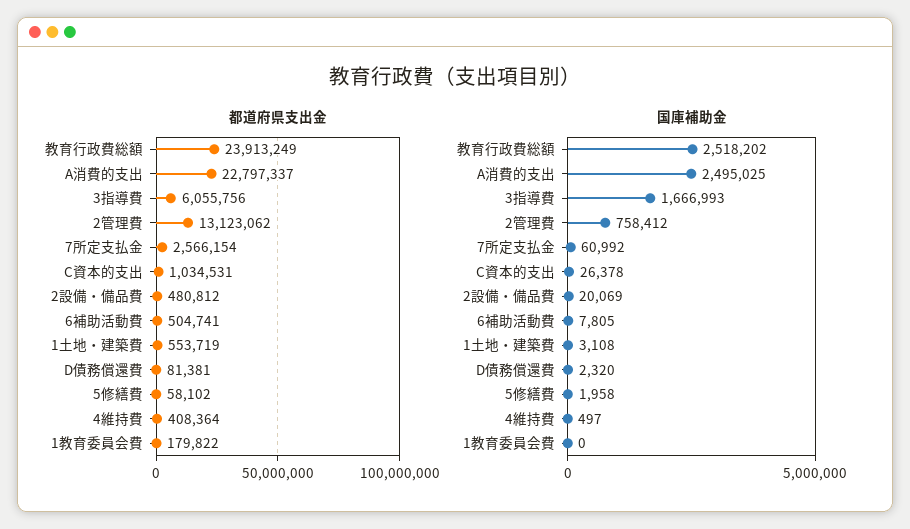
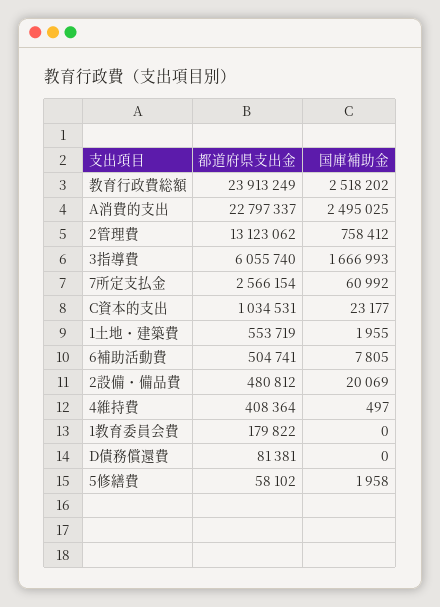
都道府県支出金, 3指導費: 6055756 -> 6055740
国庫補助金, C資本的支出: 26378 -> 23177
国庫補助金, 1土地・建築費: 3108 -> 1955
国庫補助金, D債務償還費: 2320 -> 0

